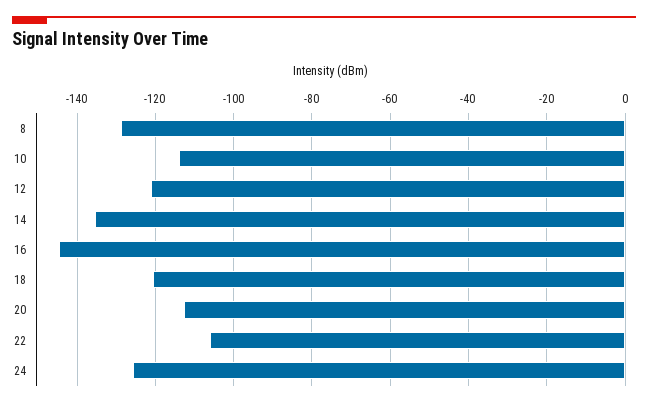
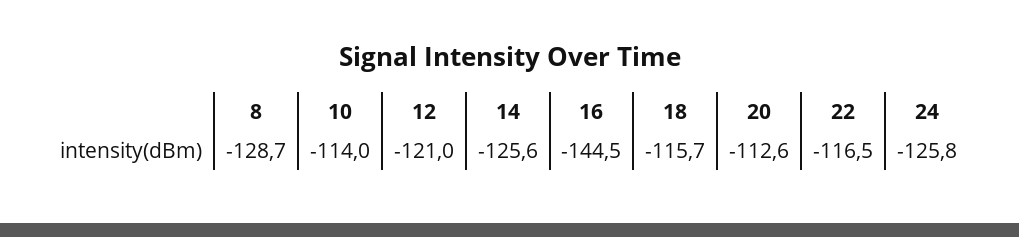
14: -136 -> -125.6
18: -120 -> -115.7
22: -106 -> -116.5

